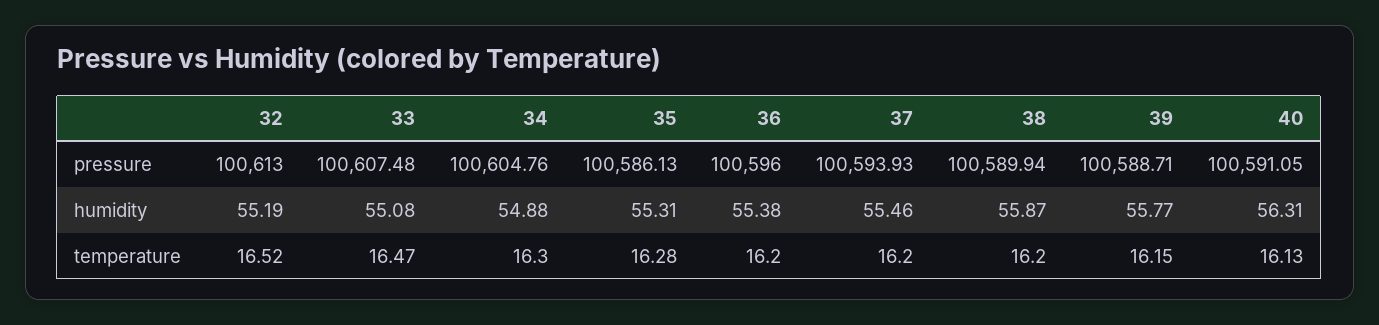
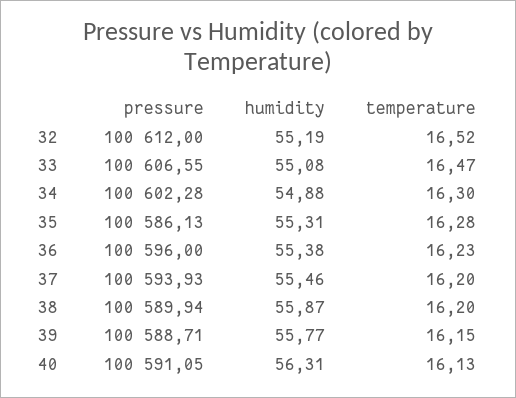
32, pressure: 100613 -> 100612
33, pressure: 100607.48 -> 100606.55
34, pressure: 100604.76 -> 100602.28
36, temperature: 16.2 -> 16.23

